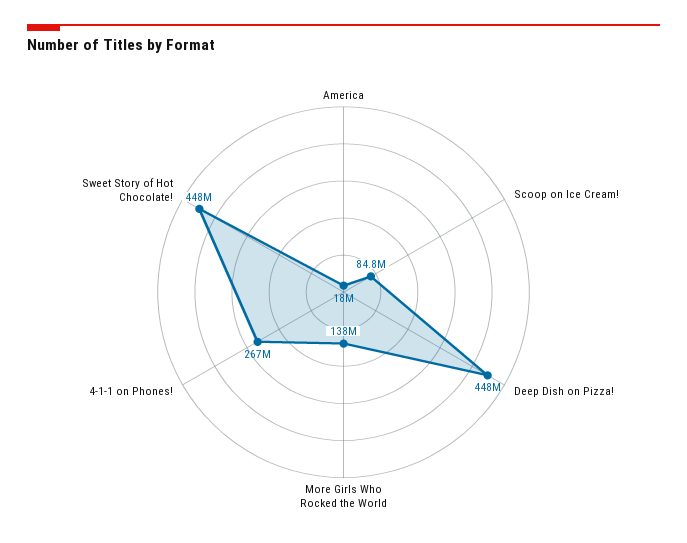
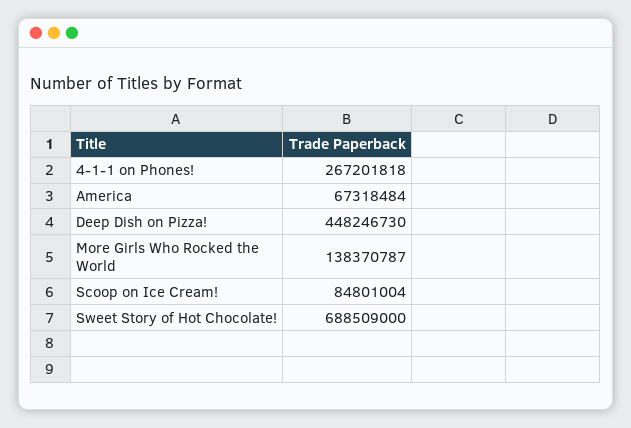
America: 18000000 -> 67318484
Sweet Story of Hot Chocolate!: 448000000 -> 688509000

